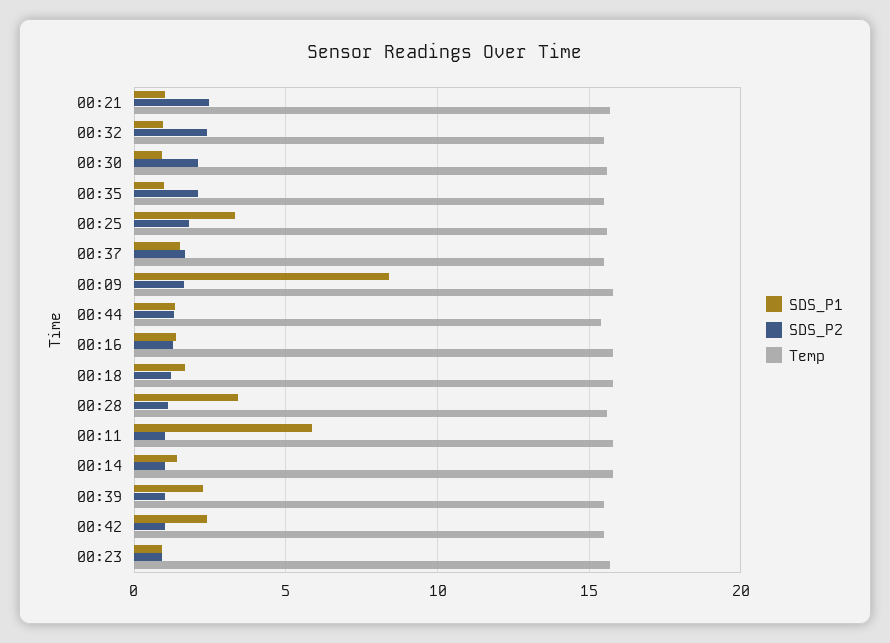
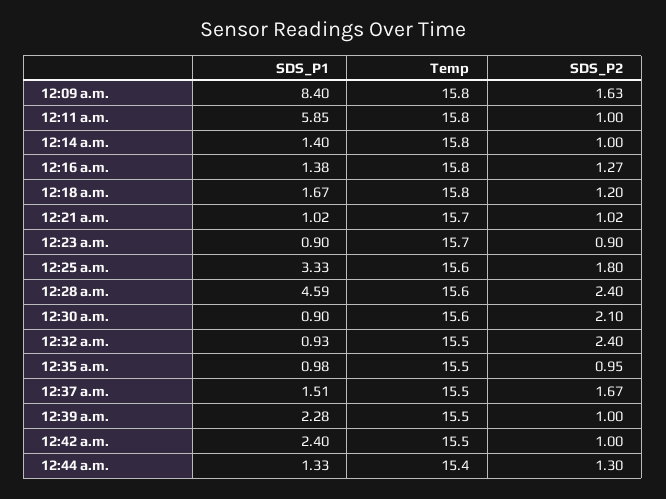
SDS_P2, 00:21: 2.5 -> 1.02
SDS_P2, 00:35: 2 -> 0.95
SDS_P1, 00:28: 3.5 -> 4.59
SDS_P2, 00:28: 1 -> 2.4

